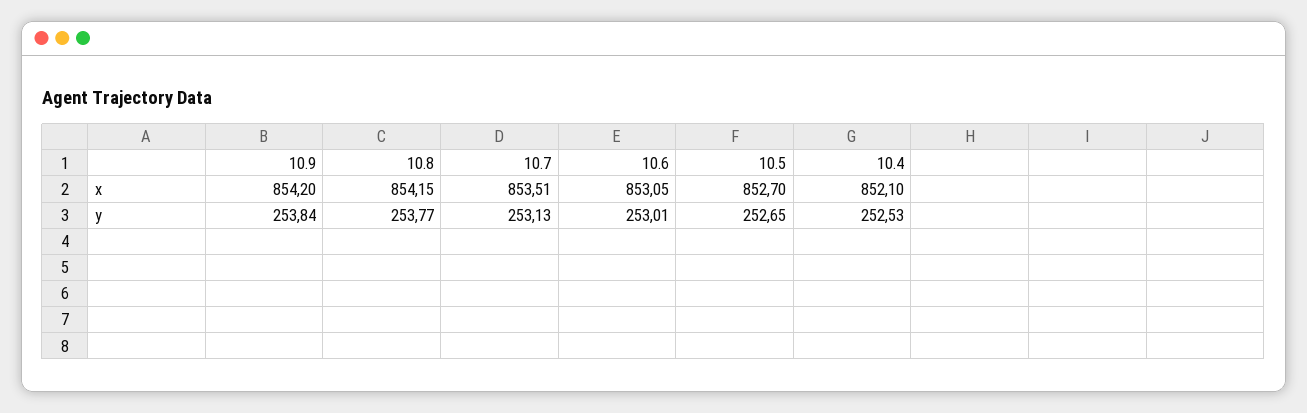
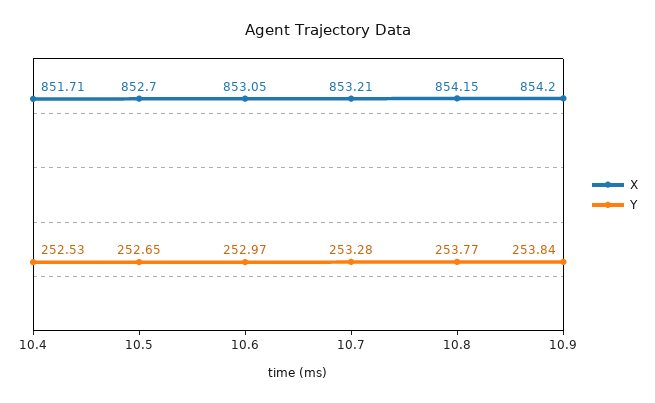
x, 10.7: 853.51 -> 853.21
x, 10.4: 852.1 -> 851.71
y, 10.7: 253.13 -> 253.28
y, 10.6: 253.01 -> 252.97

